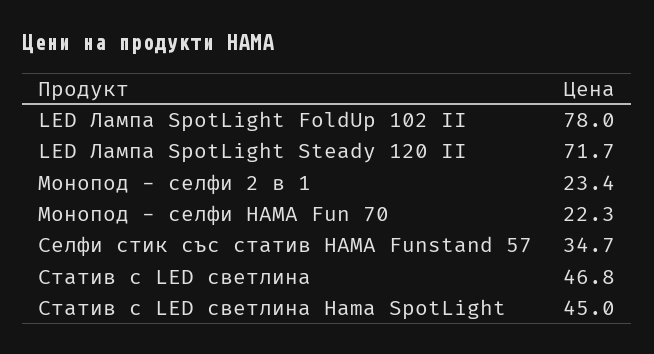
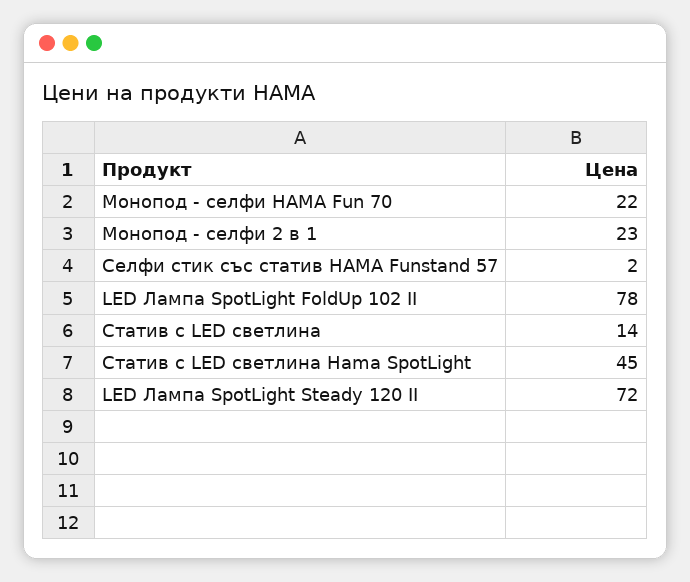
Селфи стик със статив HAMA Funstand 57: 34.7 -> 2
Статив с LED светлина: 46.8 -> 14

